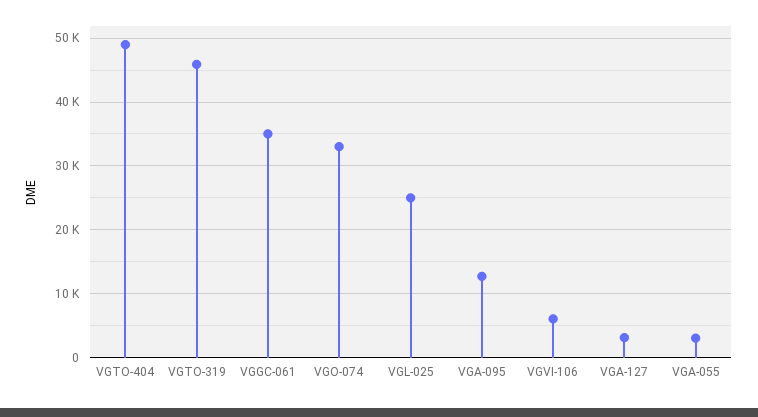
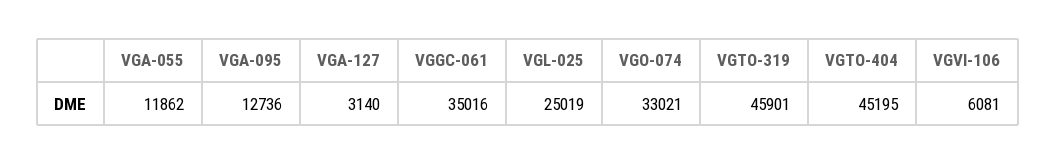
VGTO-404: 49000 -> 45195
VGA-055: 3000 -> 11862

